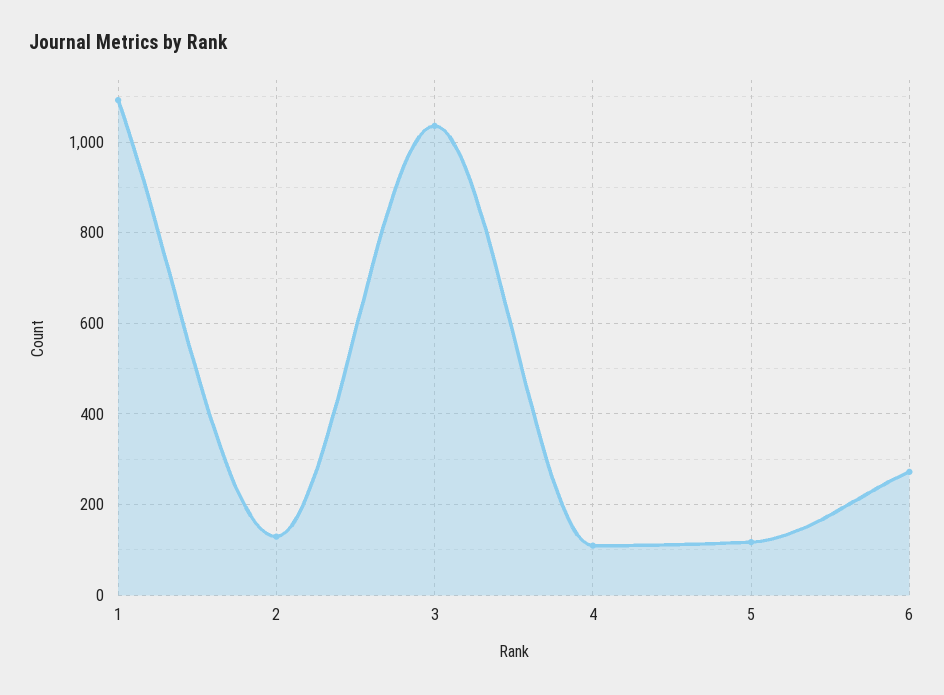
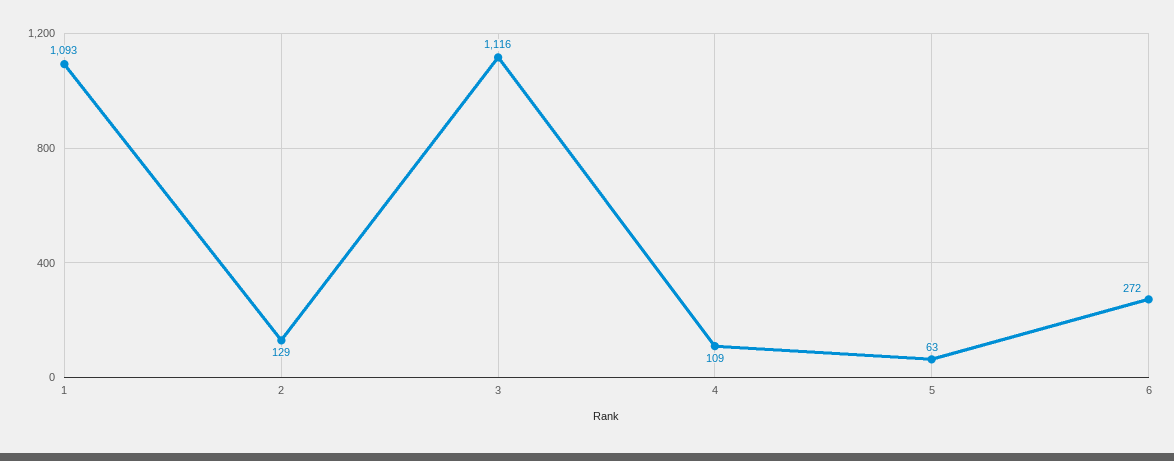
3: 1040 -> 1116
5: 120 -> 63

